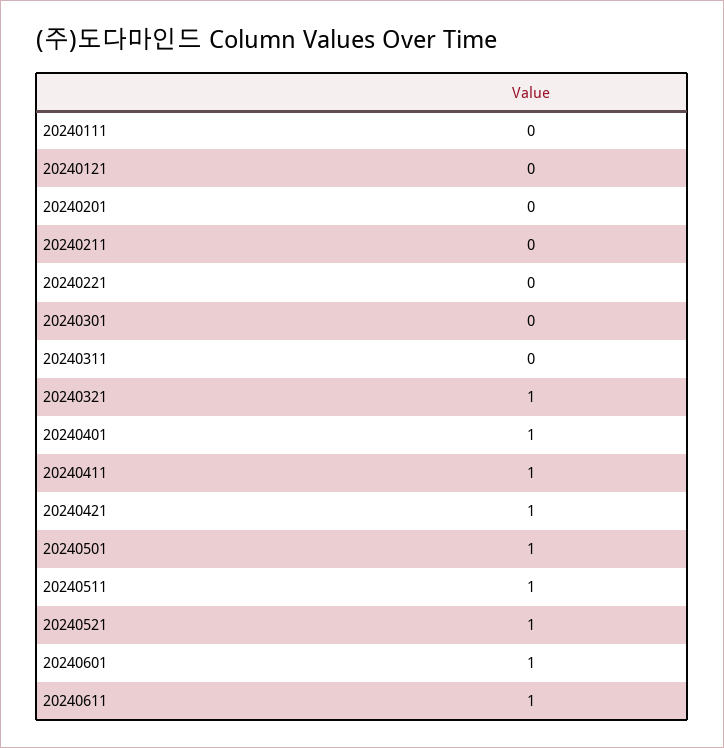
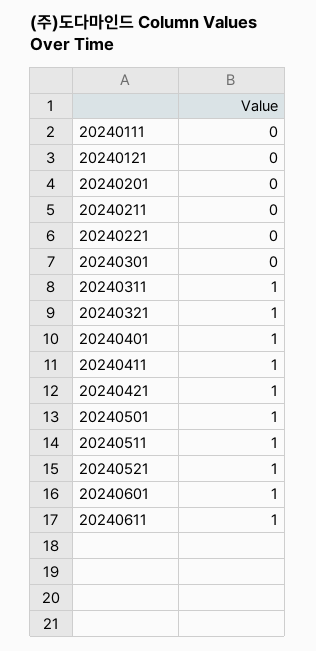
20240311: 0 -> 1

